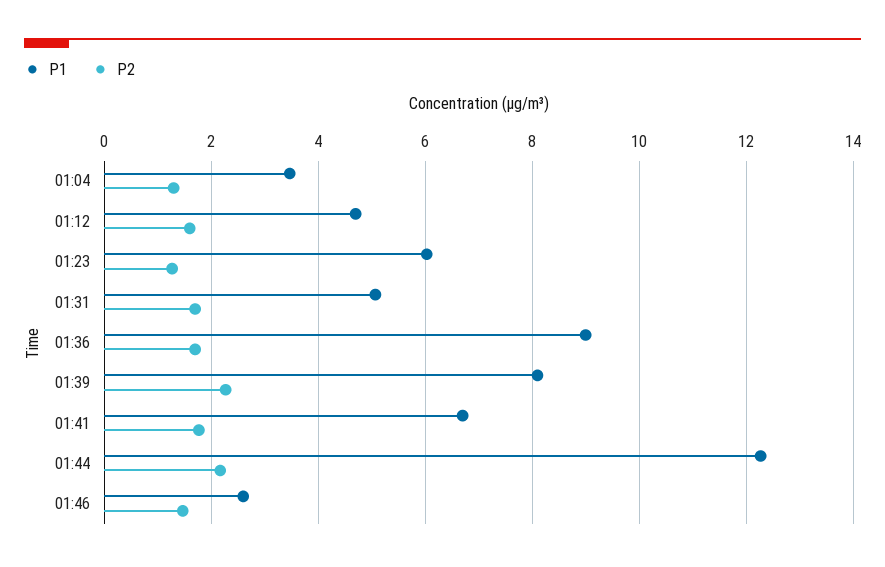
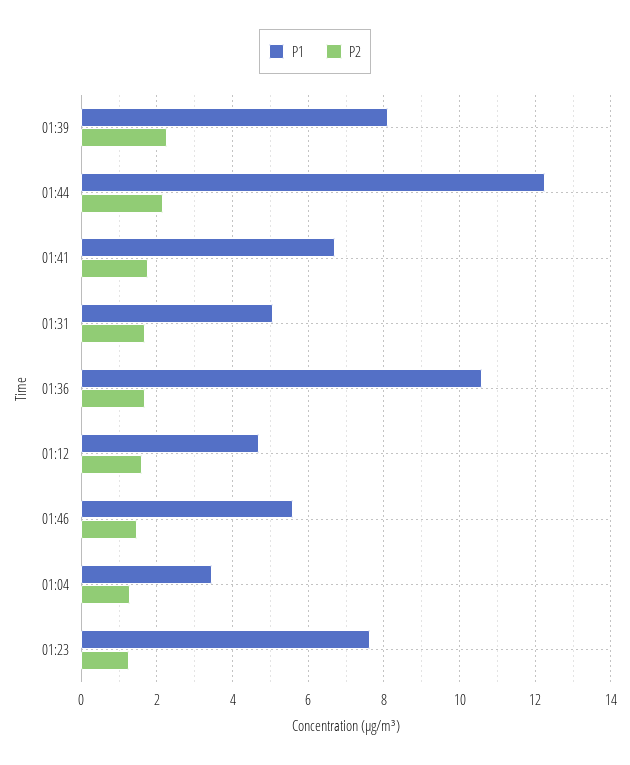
P1, 01:23: 6 -> 7.6
P1, 01:36: 9 -> 10.6
P1, 01:46: 2.6 -> 5.6

